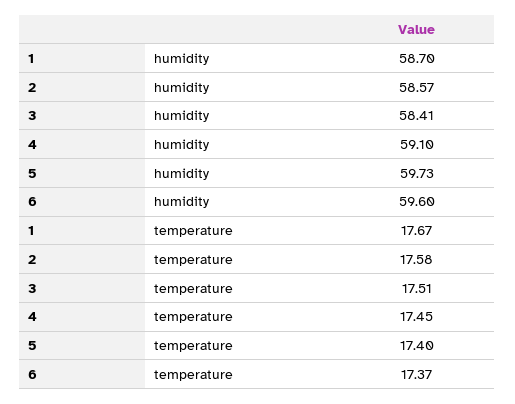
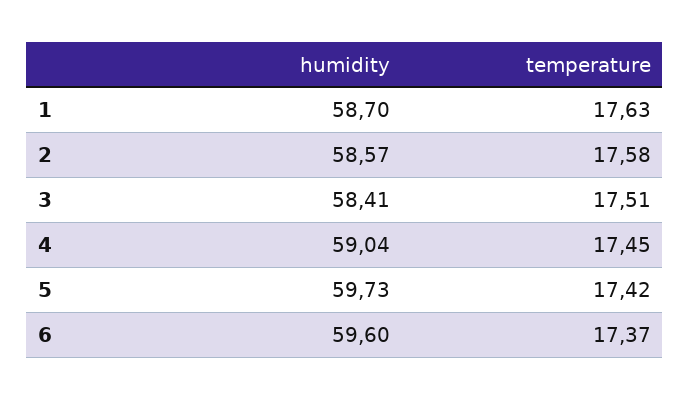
4, humidity: 59.1 -> 59.04
1, temperature: 17.67 -> 17.63
5, temperature: 17.4 -> 17.42

